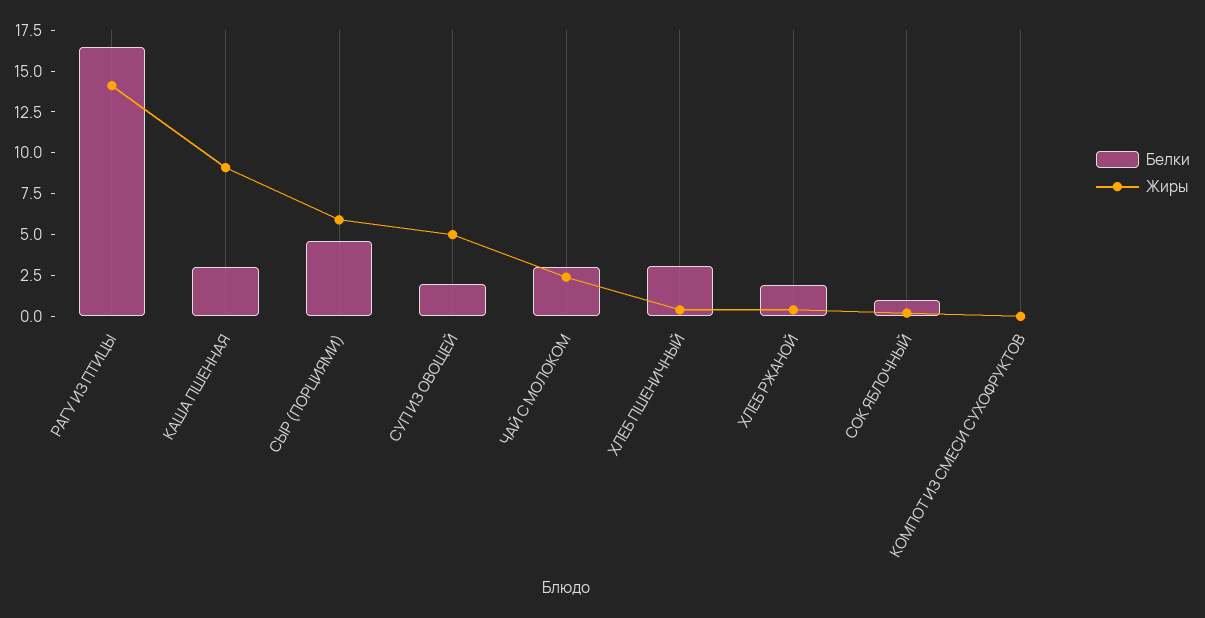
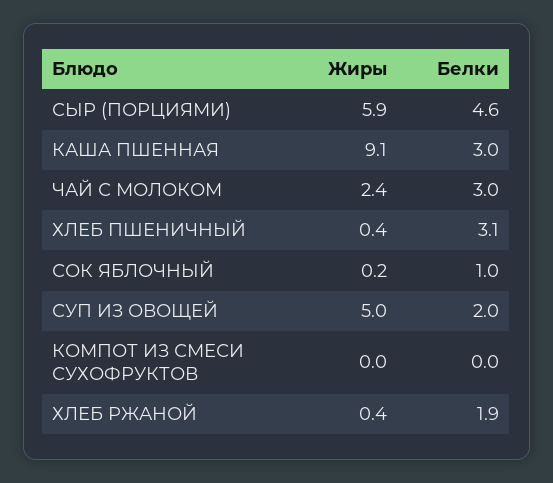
Белки, РАГУ ИЗ ПТИЦЫ: 16.5 -> none
Жиры, РАГУ ИЗ ПТИЦЫ: 14 -> none

